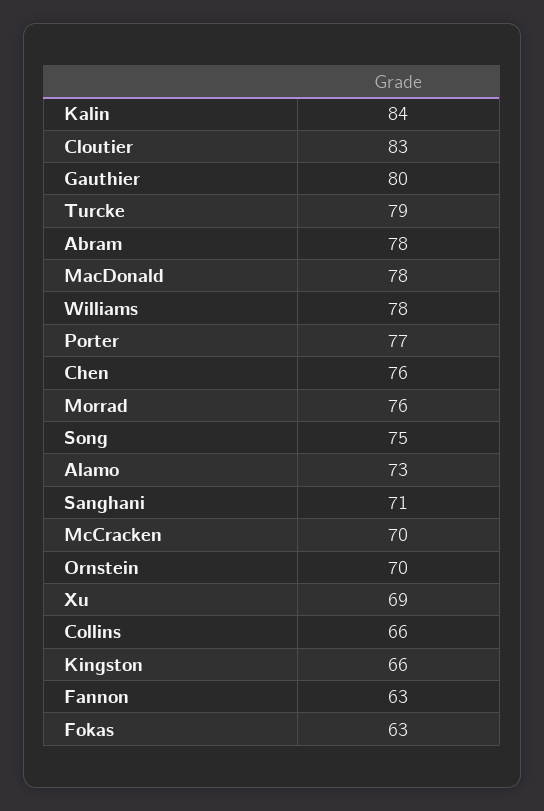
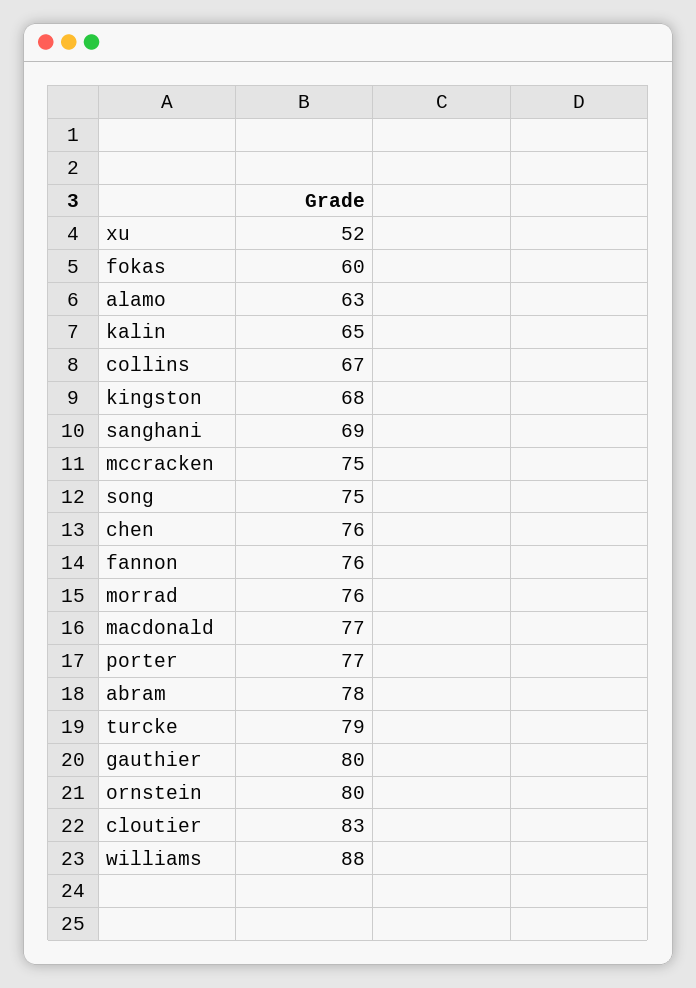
Kalin: 84 -> 65
MacDonald: 78 -> 77
Williams: 78 -> 88
Alamo: 73 -> 63
Sanghani: 71 -> 69
McCracken: 70 -> 75
Ornstein: 70 -> 80
Xu: 69 -> 52
Collins: 66 -> 67
Kingston: 66 -> 68
Fannon: 63 -> 76
Fokas: 63 -> 60

